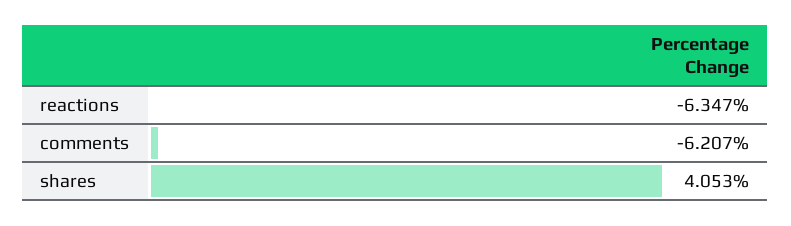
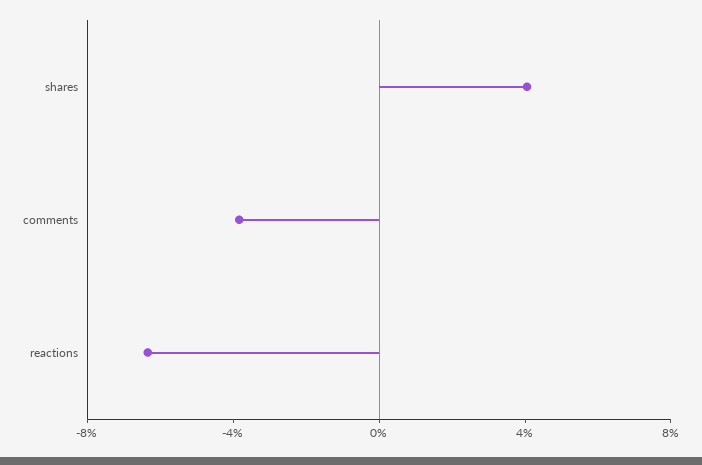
comments: -6.207 -> -4

